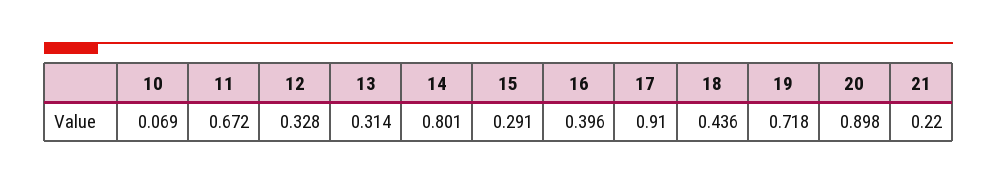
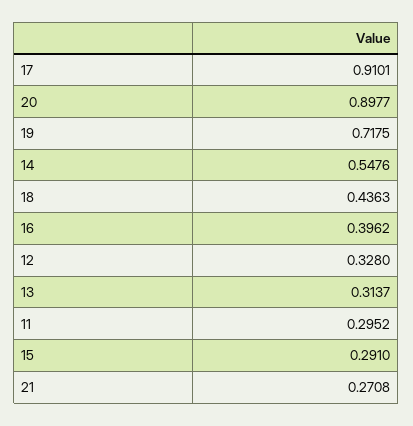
10: 0.069 -> none
11: 0.672 -> 0.2952
14: 0.801 -> 0.5476
21: 0.22 -> 0.2708

